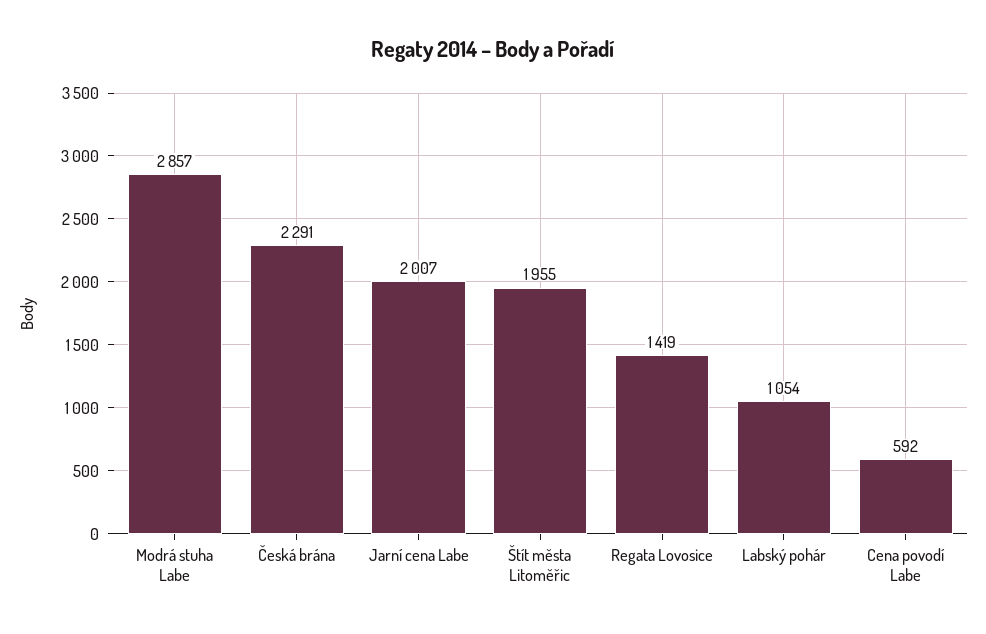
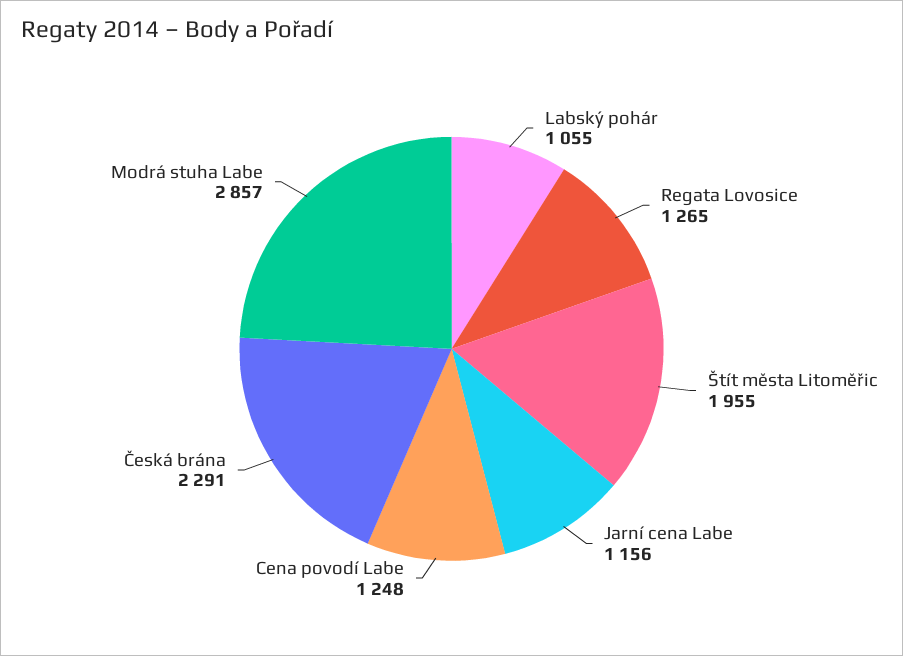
Jarní cena Labe: 2007 -> 1156
Regata Lovosice: 1419 -> 1265
Labský pohár: 1054 -> 1055
Cena povodí Labe: 592 -> 1248

